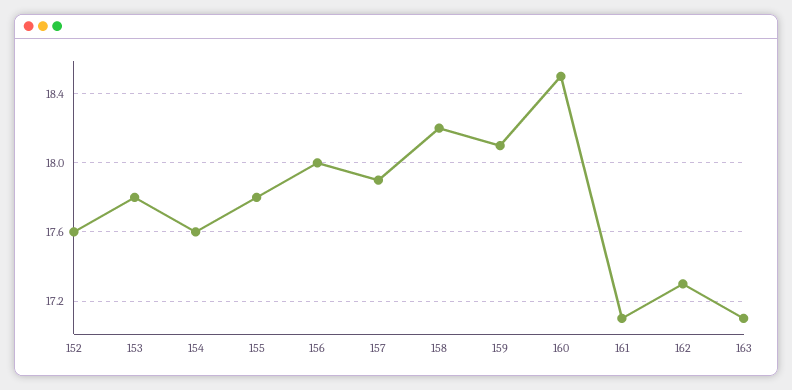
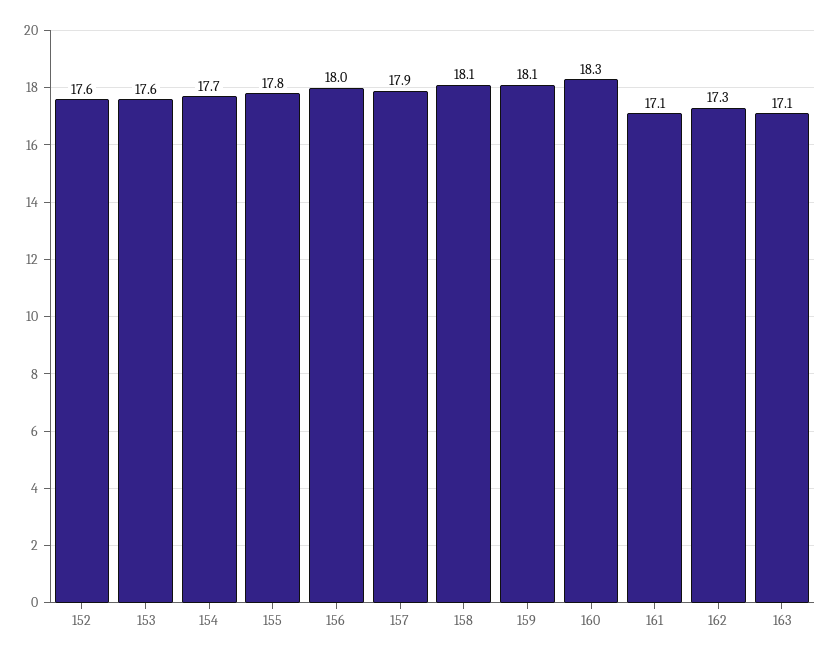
153: 17.8 -> 17.6
154: 17.6 -> 17.7
158: 18.2 -> 18.1
160: 18.5 -> 18.3

